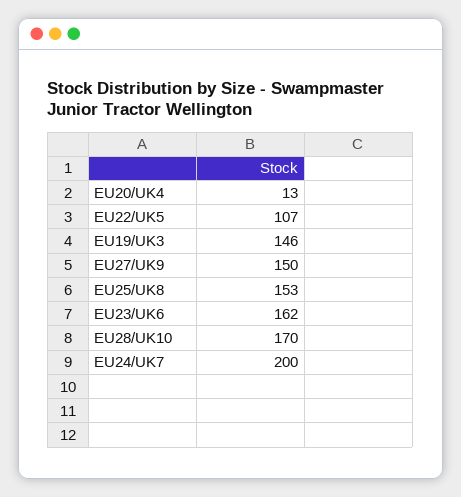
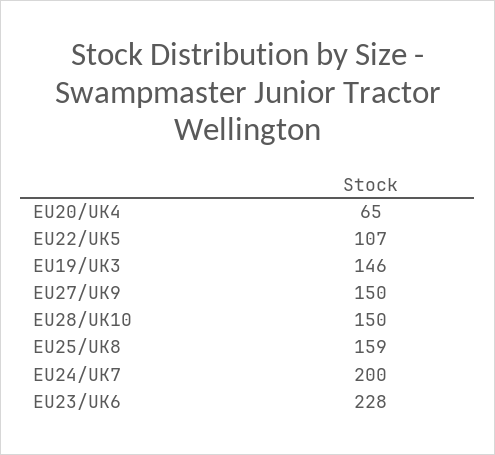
EU20/UK4: 13 -> 65
EU25/UK8: 153 -> 159
EU23/UK6: 162 -> 228
EU28/UK10: 170 -> 150

